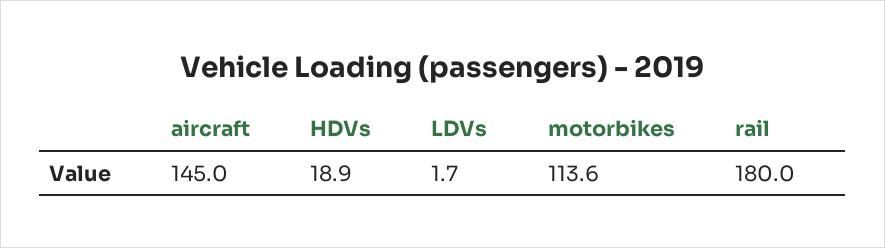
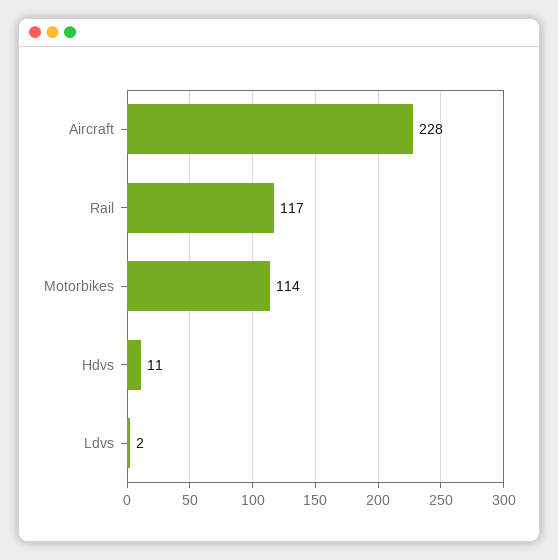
aircraft: 145 -> 228
HDVs: 18.9 -> 11
rail: 180 -> 117

